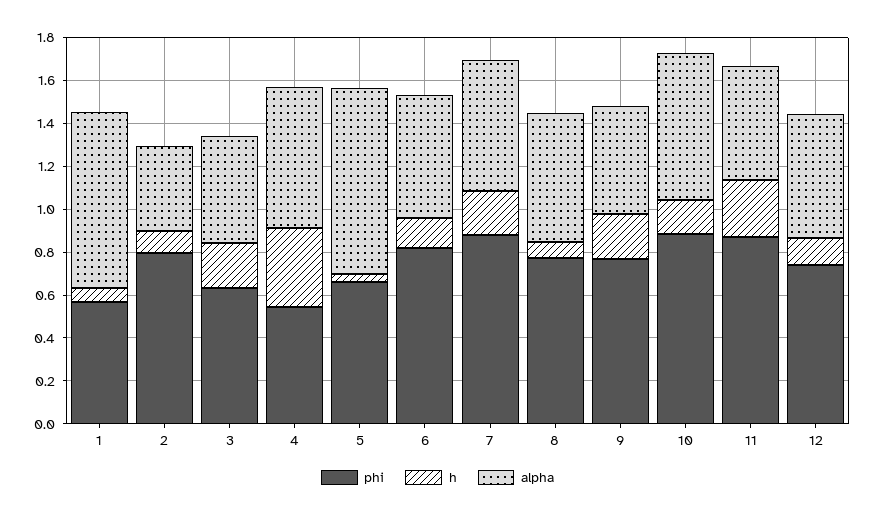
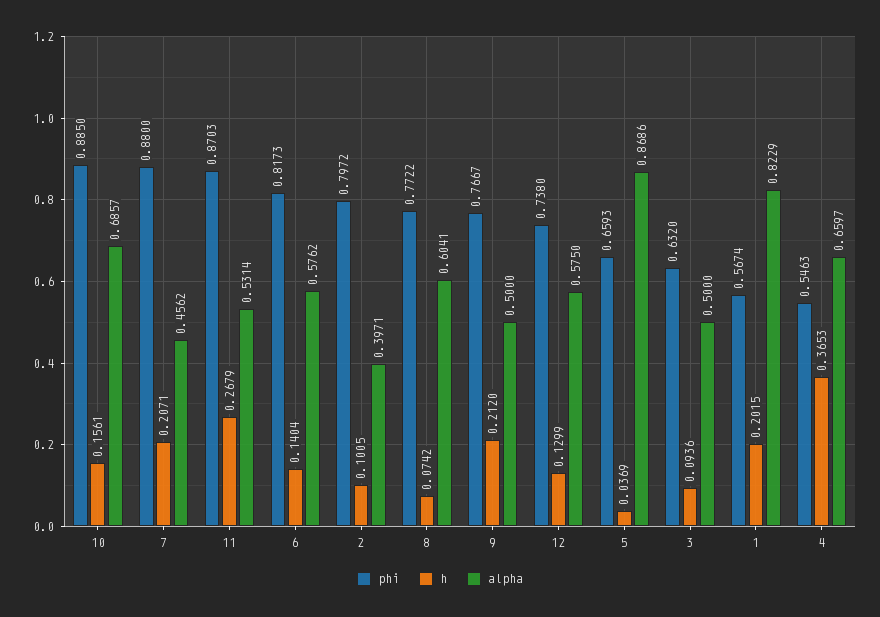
h, 1: 0.05 -> 0.2015
h, 3: 0.2 -> 0.0936
alpha, 7: 0.6 -> 0.4562

